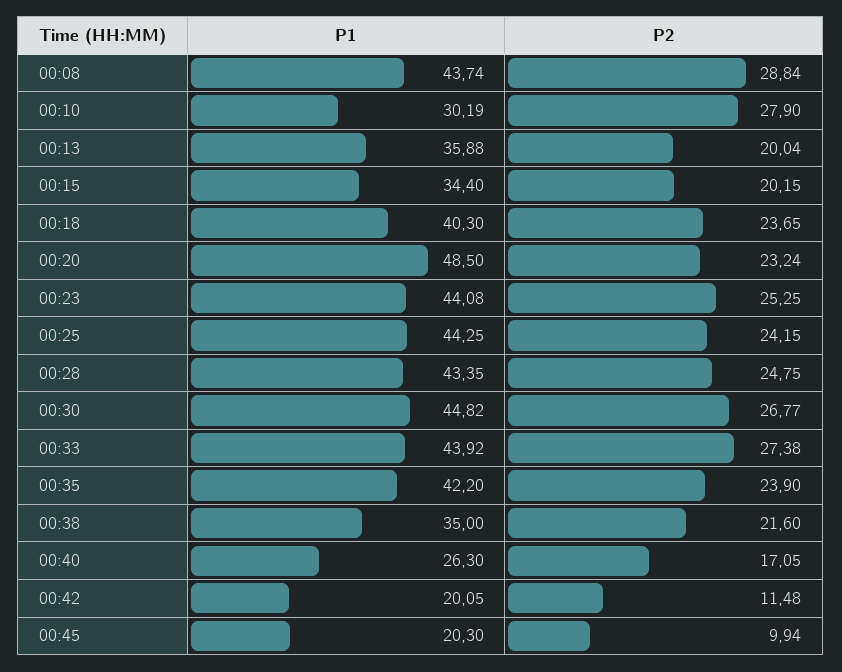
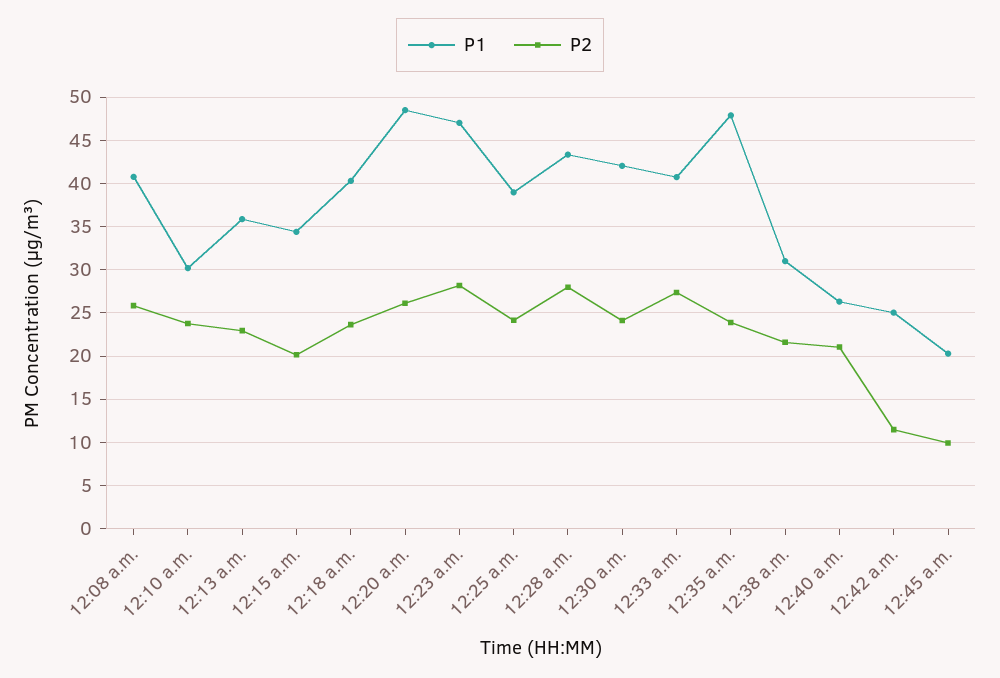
P1, 00:08: 43.74 -> 41
P2, 00:08: 28.84 -> 26
P2, 00:10: 27.9 -> 24
P2, 00:13: 20.04 -> 23
P2, 00:20: 23.24 -> 26
P1, 00:23: 44.08 -> 47
P2, 00:23: 25.25 -> 28
P1, 00:25: 44.25 -> 39
P2, 00:28: 24.75 -> 28
P1, 00:30: 44.82 -> 42
P2, 00:30: 26.77 -> 24
P1, 00:33: 43.92 -> 41
P1, 00:35: 42.2 -> 48
P1, 00:38: 35 -> 31
P2, 00:40: 17.05 -> 21
P1, 00:42: 20.05 -> 25

